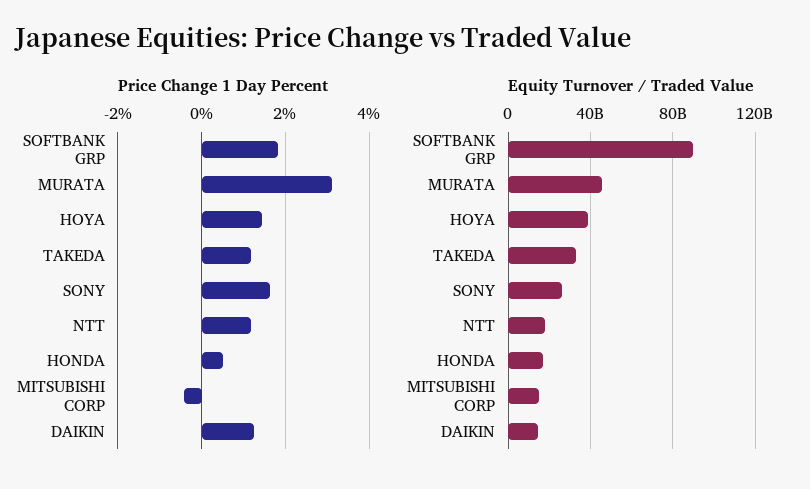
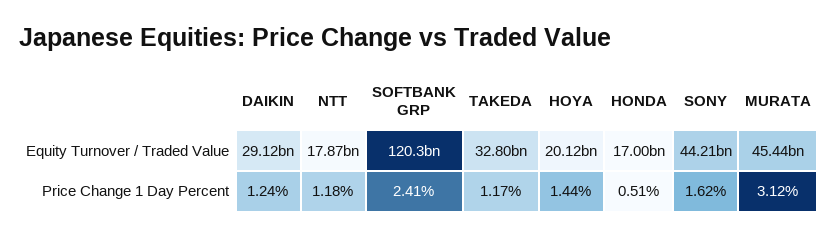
Price Change 1 Day Percent, SOFTBANK GRP: 1.8 -> 2.41
Price Change 1 Day Percent, MITSUBISHI CORP: -0.4 -> none
Equity Turnover / Traded Value, SOFTBANK GRP: 90000000000 -> 120300000000
Equity Turnover / Traded Value, HOYA: 40000000000 -> 20120000000
Equity Turnover / Traded Value, SONY: 25000000000 -> 44210000000
Equity Turnover / Traded Value, MITSUBISHI CORP: 15000000000 -> none
Equity Turnover / Traded Value, DAIKIN: 15000000000 -> 29120000000

